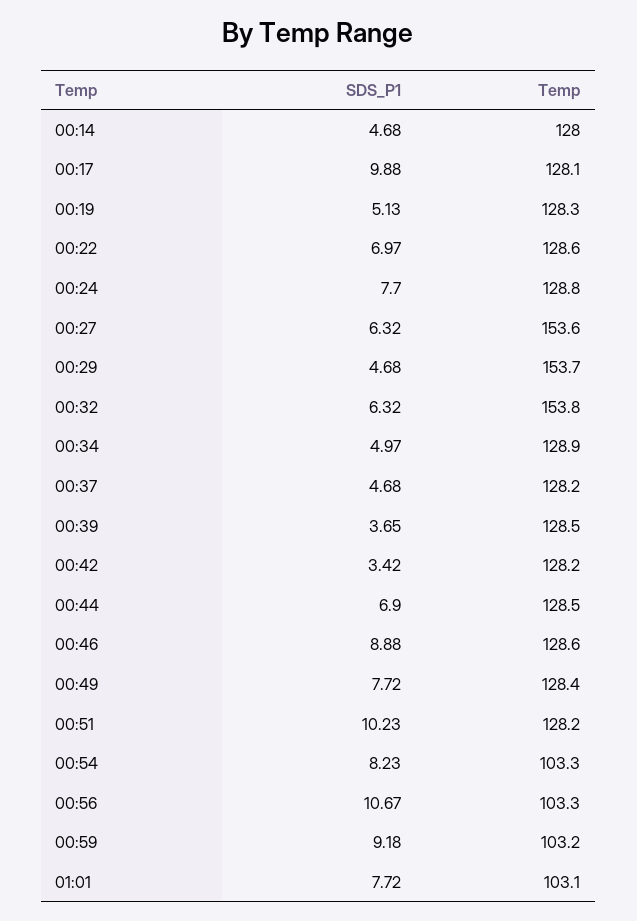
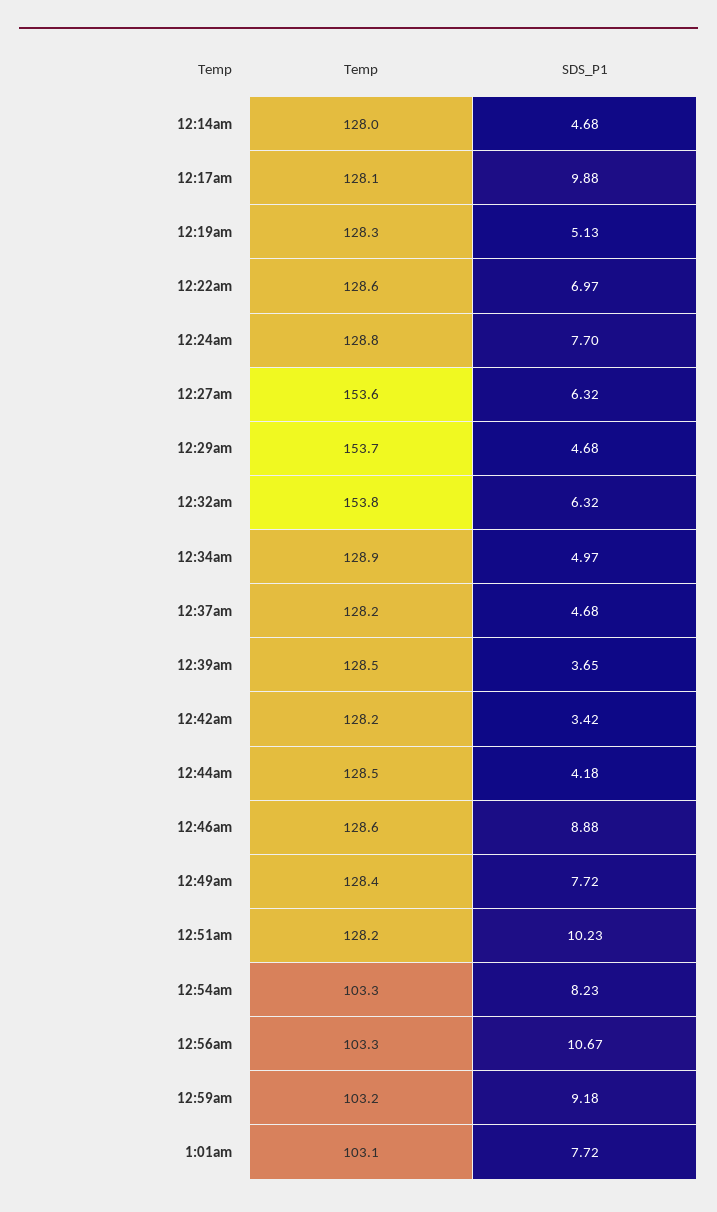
SDS_P1, 00:44: 6.9 -> 4.18

